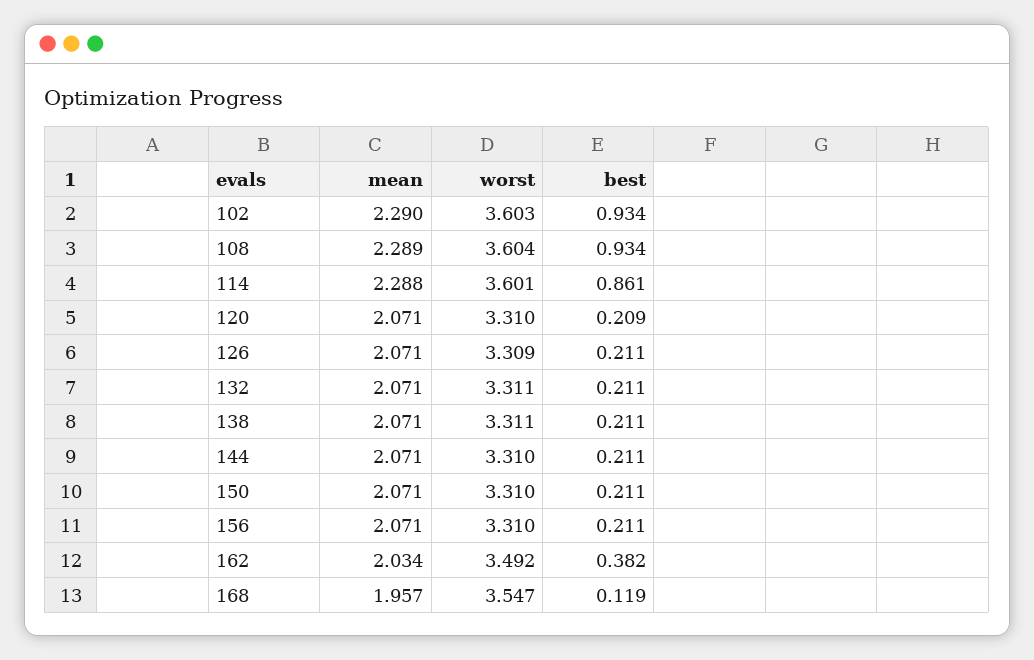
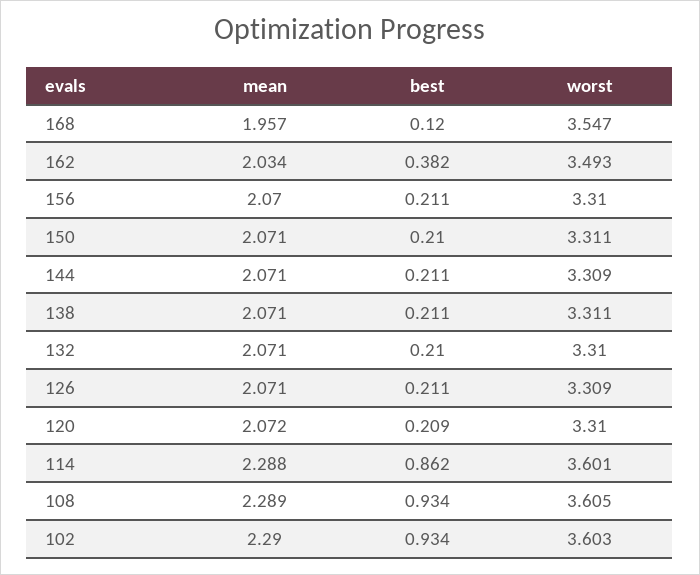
worst, 108: 3.604 -> 3.605
best, 114: 0.861 -> 0.862
mean, 120: 2.071 -> 2.072
worst, 132: 3.311 -> 3.31
best, 132: 0.211 -> 0.21
worst, 144: 3.31 -> 3.309
worst, 150: 3.31 -> 3.311
best, 150: 0.211 -> 0.21
mean, 156: 2.071 -> 2.07
worst, 162: 3.492 -> 3.493
best, 168: 0.119 -> 0.12

